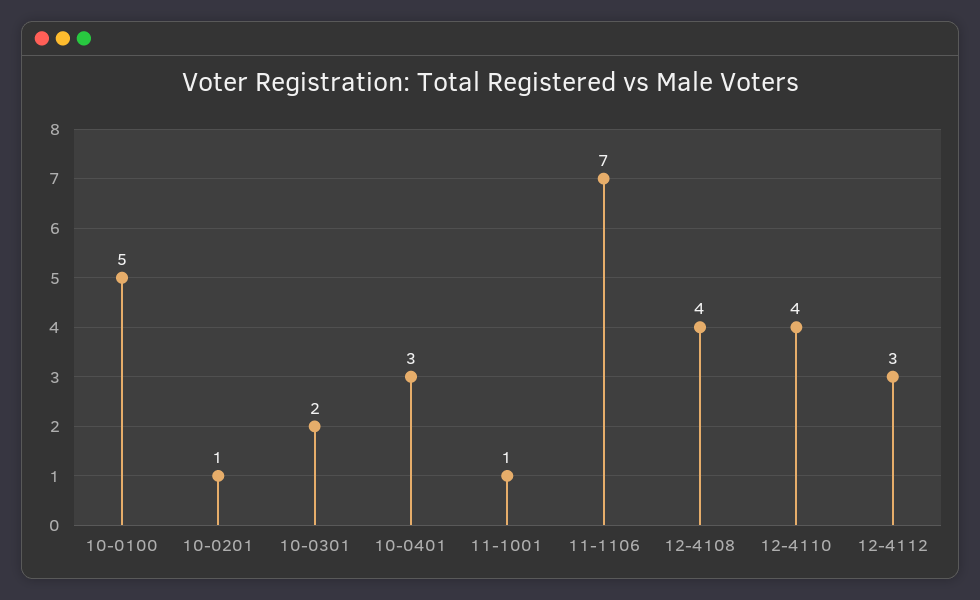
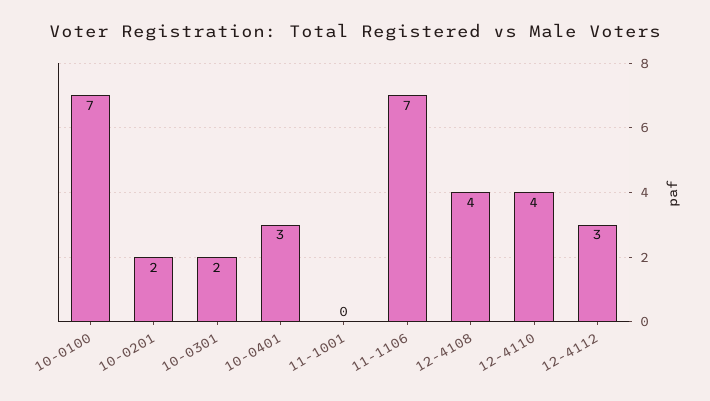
10-0100: 5 -> 7
10-0201: 1 -> 2
11-1001: 1 -> 0

